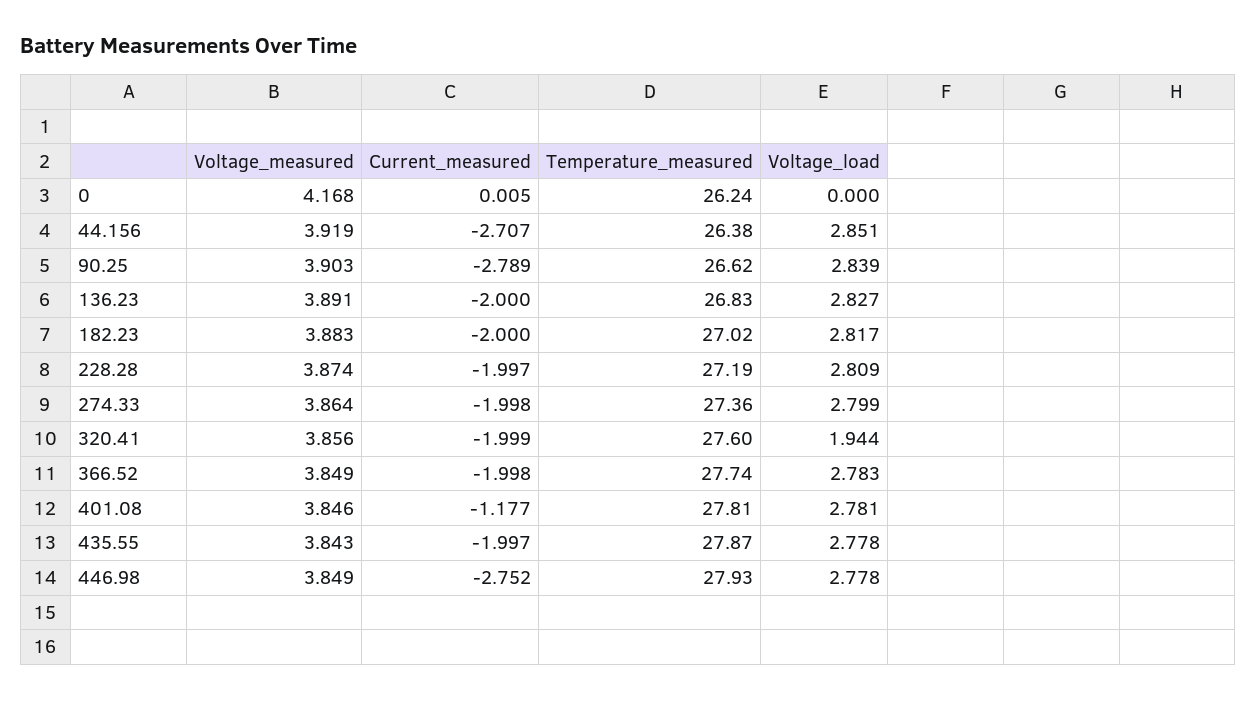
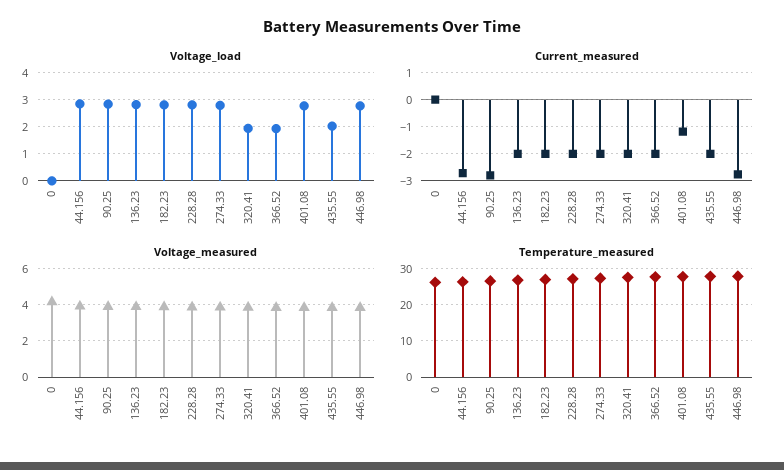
Voltage_load, 366.52: 2.783 -> 2
Voltage_load, 435.55: 2.778 -> 2

